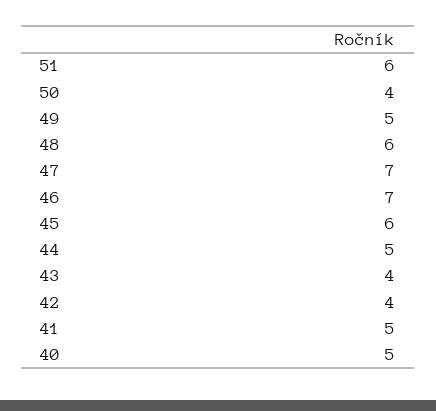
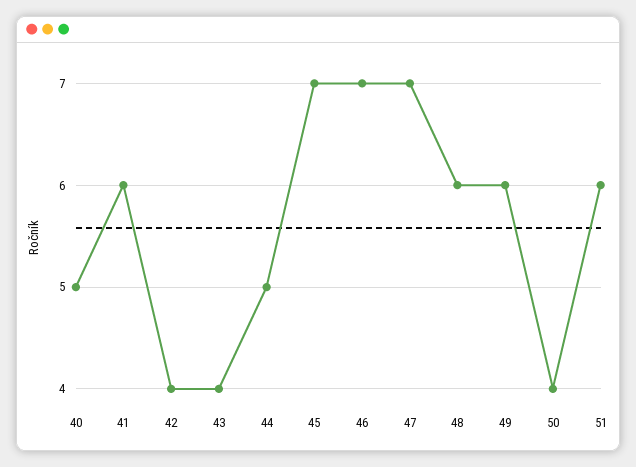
49: 5 -> 6
45: 6 -> 7
41: 5 -> 6

